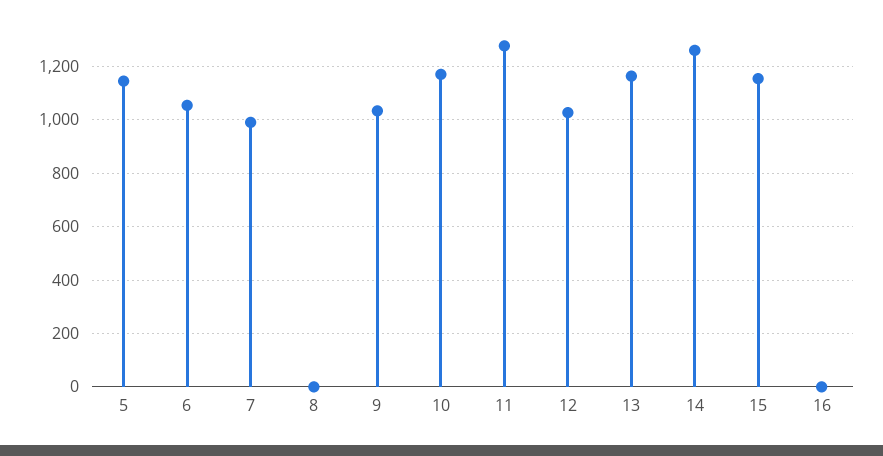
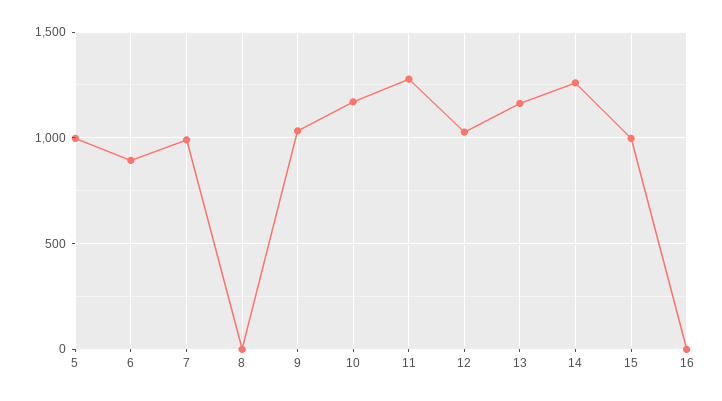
5: 1150 -> 1000
6: 1050 -> 900
15: 1150 -> 1000

